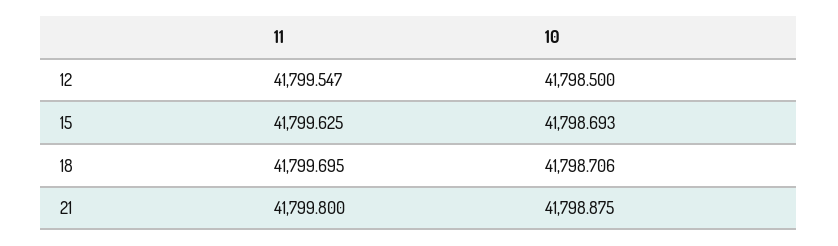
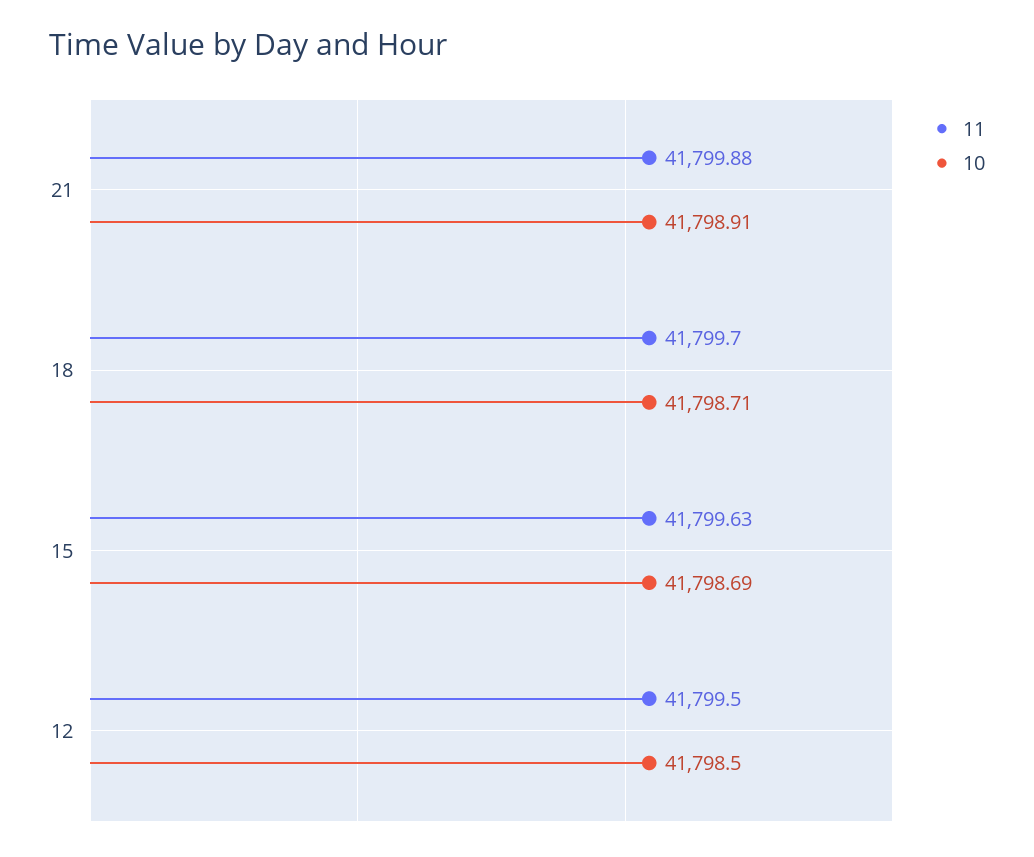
11, 12: 41799.547 -> 41799.5
11, 21: 41799.8 -> 41799.88
10, 21: 41798.875 -> 41798.91

